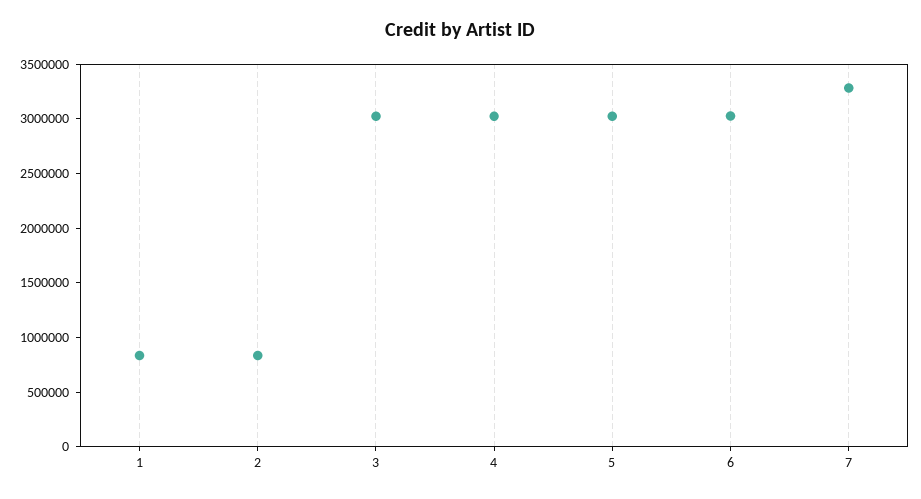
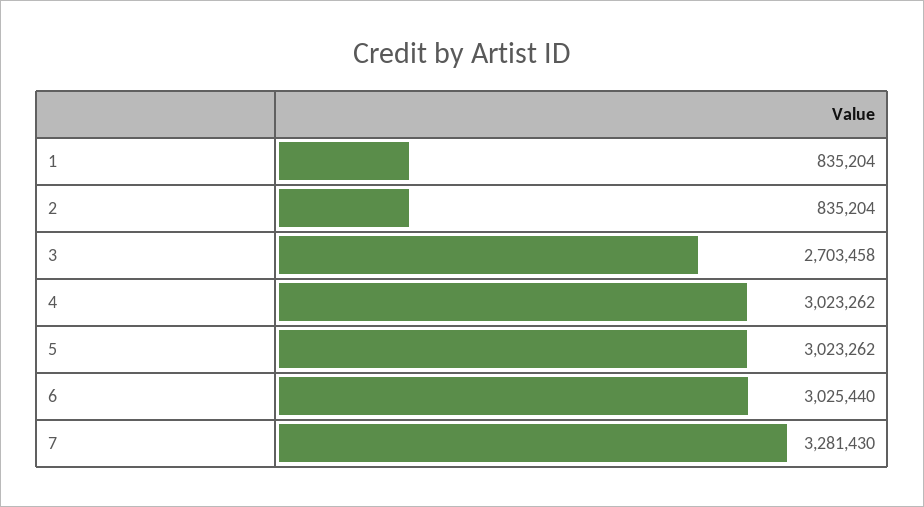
3: 3000000 -> 2703458

